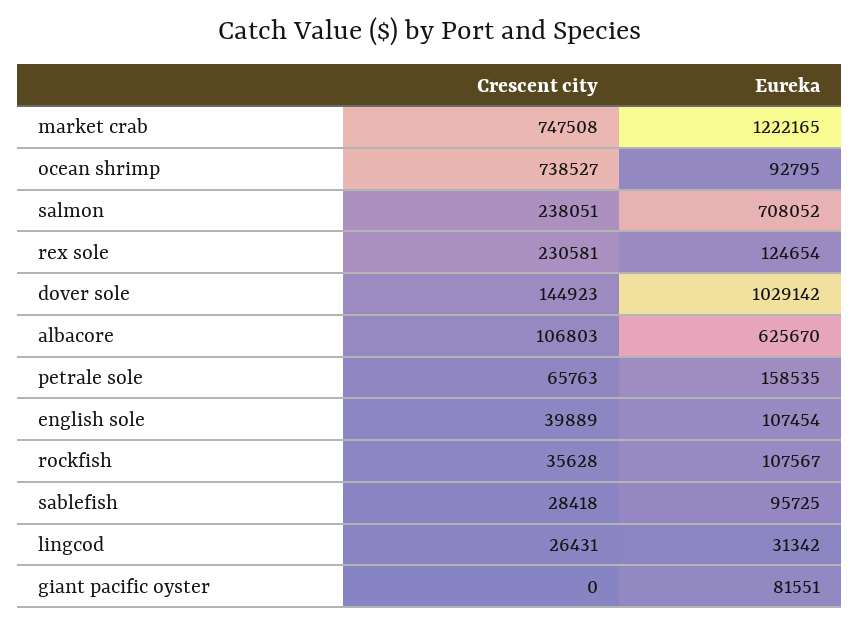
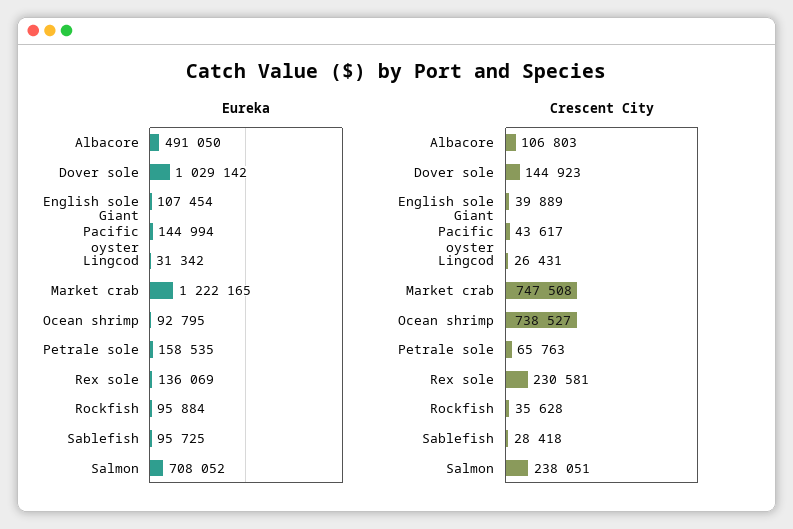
Eureka, rex sole: 124654 -> 136069
Eureka, albacore: 625670 -> 491050
Eureka, rockfish: 107567 -> 95884
Crescent city, giant pacific oyster: 0 -> 43617
Eureka, giant pacific oyster: 81551 -> 144994

